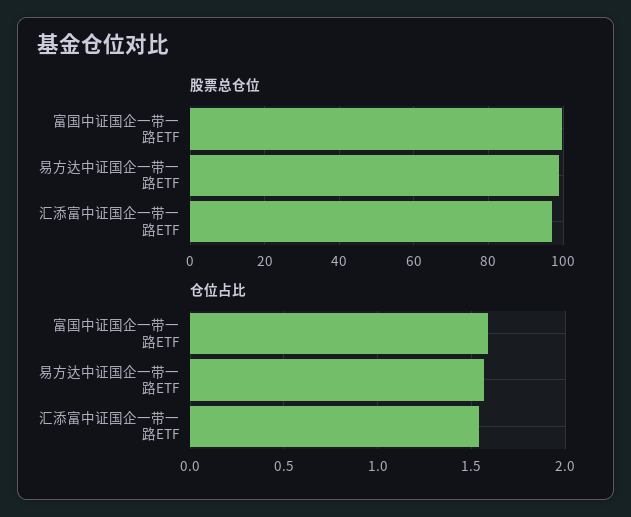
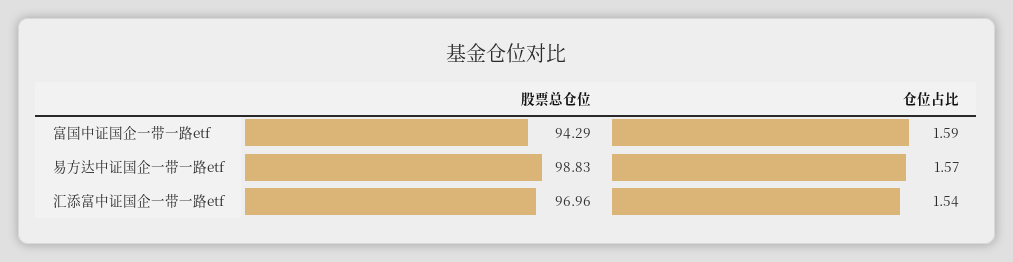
股票总仓位, 富国中证国企一带一路ETF: 100 -> 94.29

